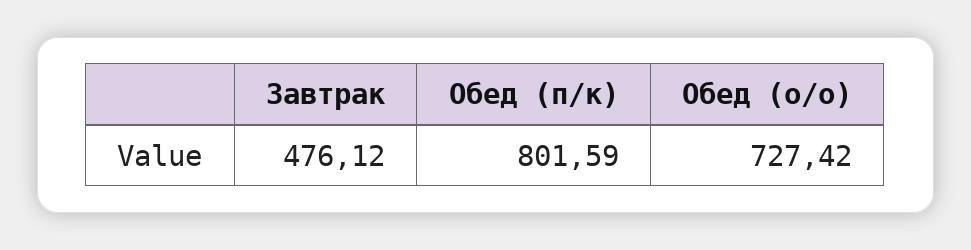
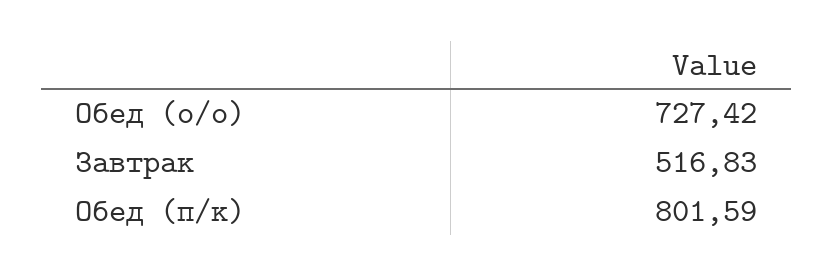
Завтрак: 476.12 -> 516.83

